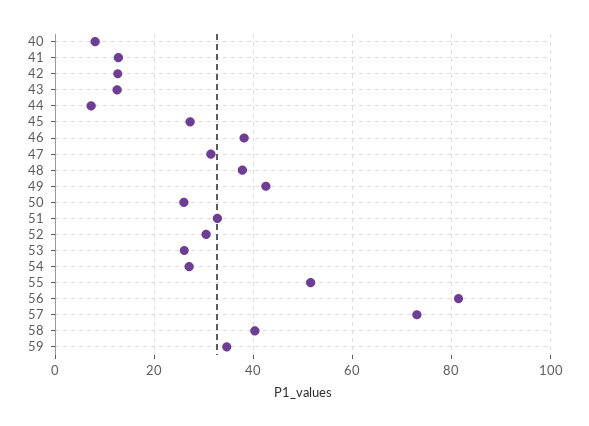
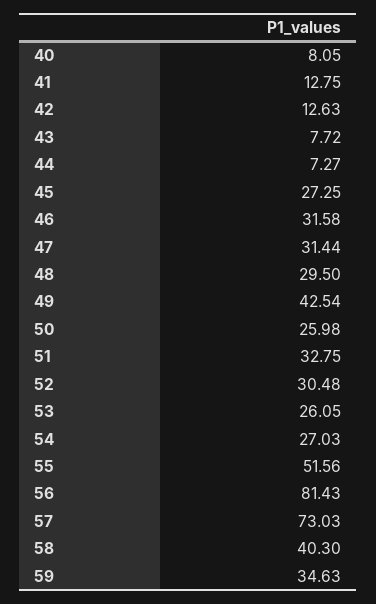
43: 12 -> 7.72
46: 38 -> 31.58
48: 38 -> 29.5

